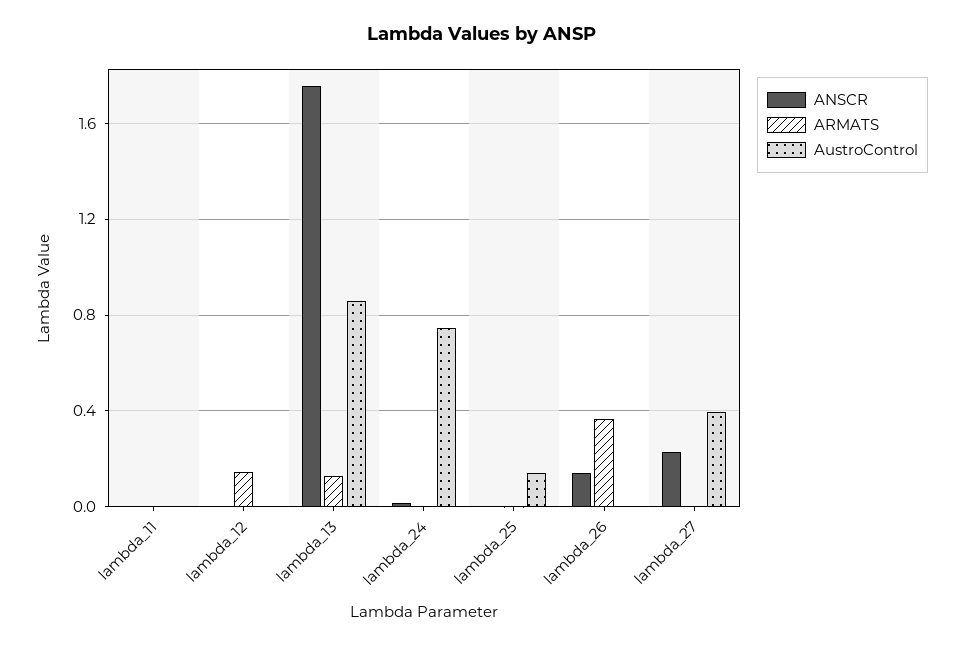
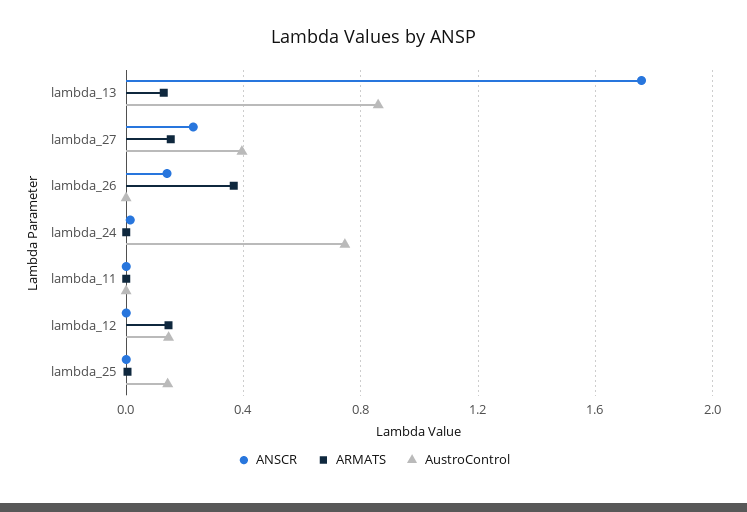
AustroControl, lambda_12: 0 -> 0.15
ARMATS, lambda_27: 0 -> 0.15

